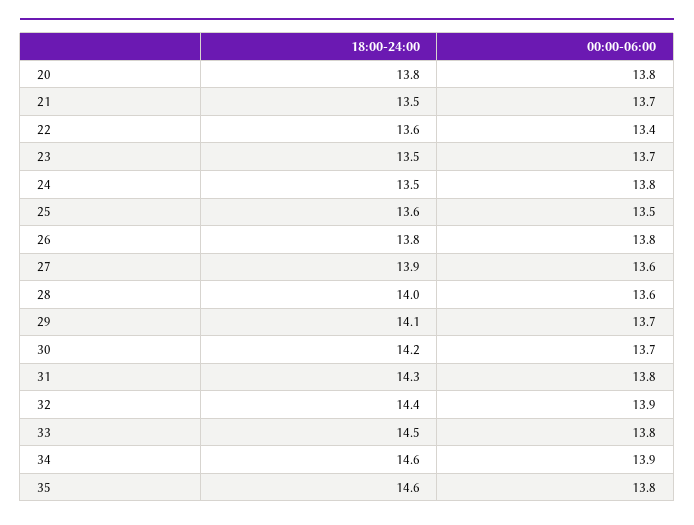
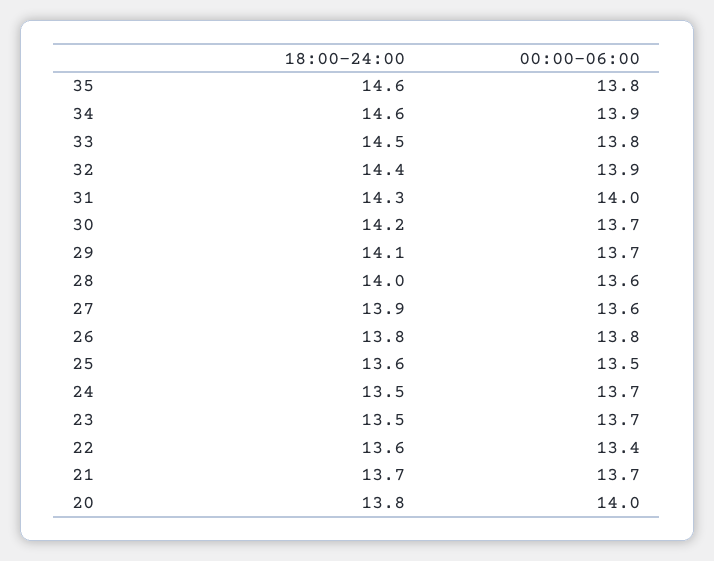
00:00-06:00, 20: 13.8 -> 14
18:00-24:00, 21: 13.5 -> 13.7
00:00-06:00, 24: 13.8 -> 13.7
00:00-06:00, 31: 13.8 -> 14

